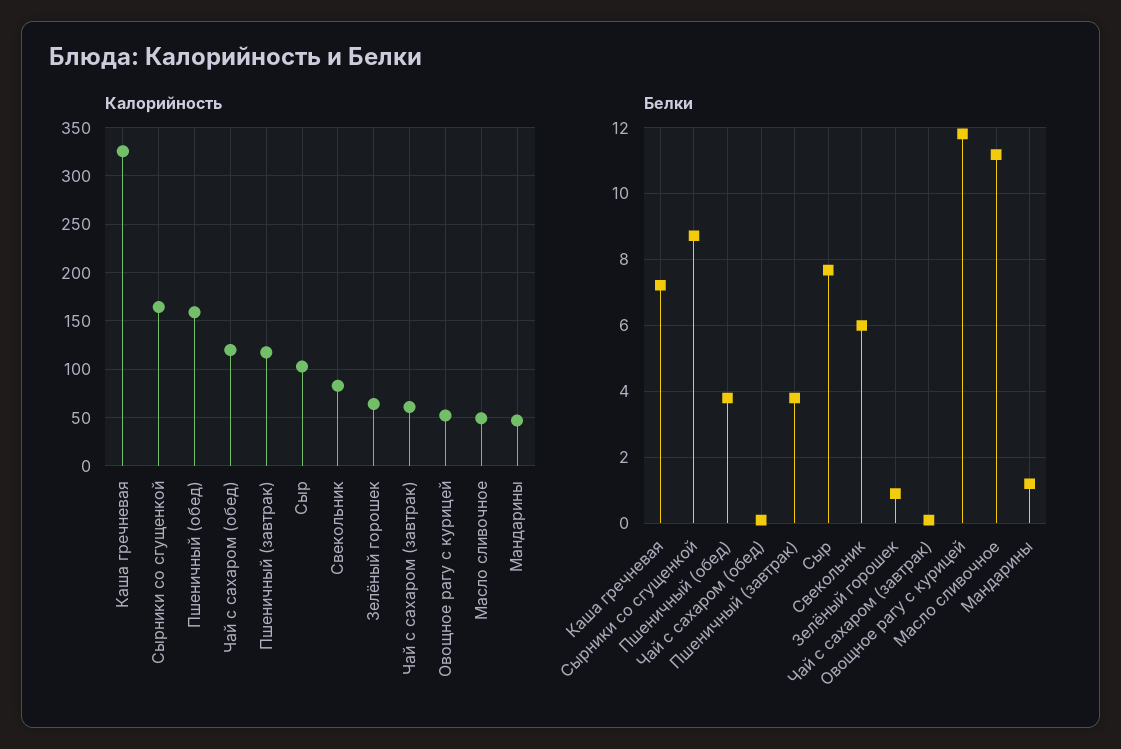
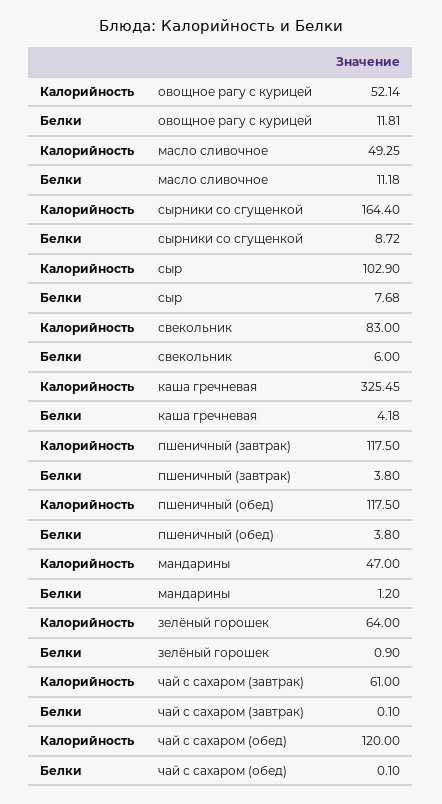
Калорийность, Пшеничный (обед): 160 -> 117.5
Белки, Каша гречневая: 7.2 -> 4.18

